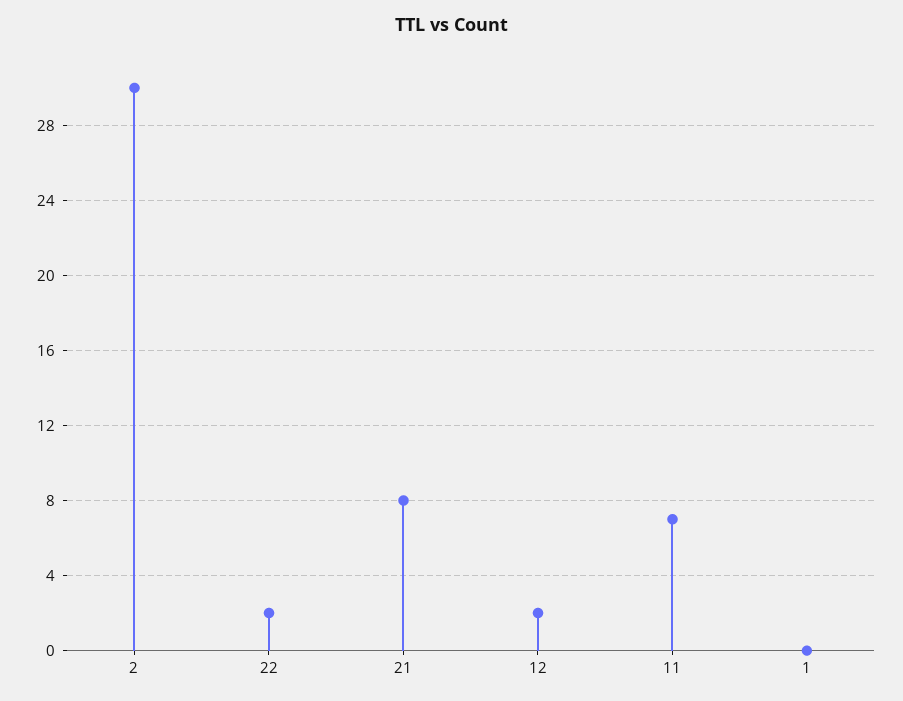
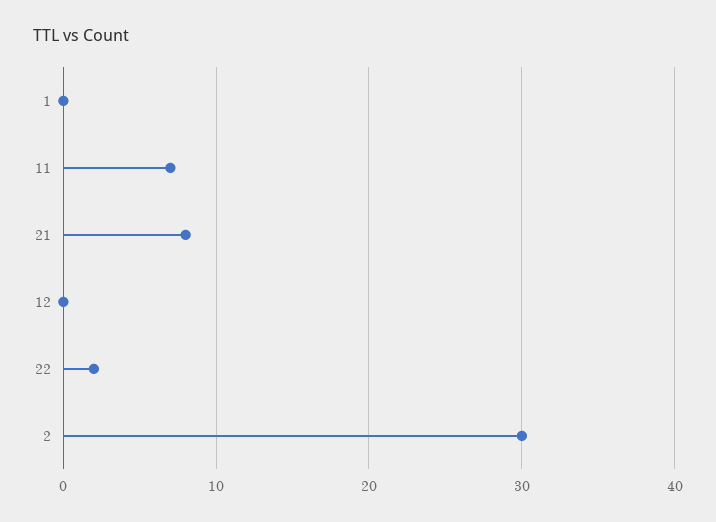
12: 2 -> 0

